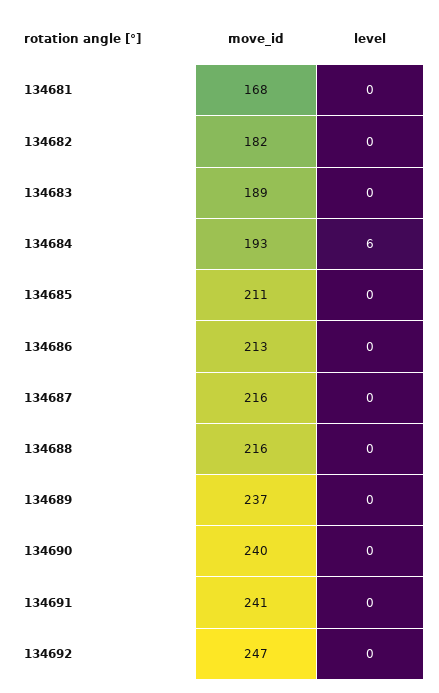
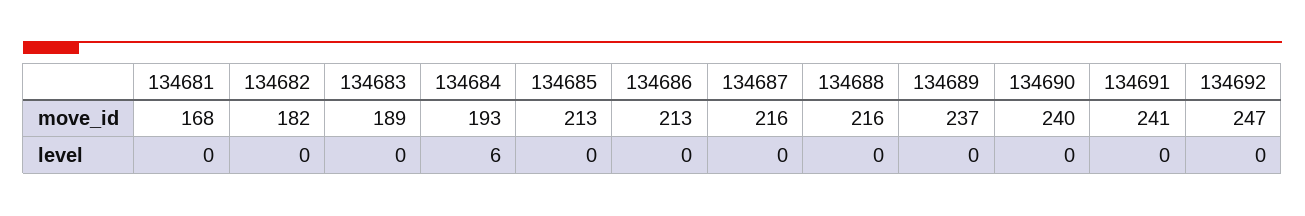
move_id, 134685: 211 -> 213

